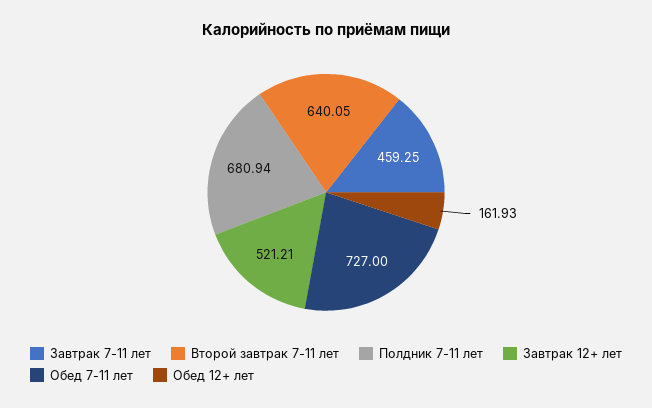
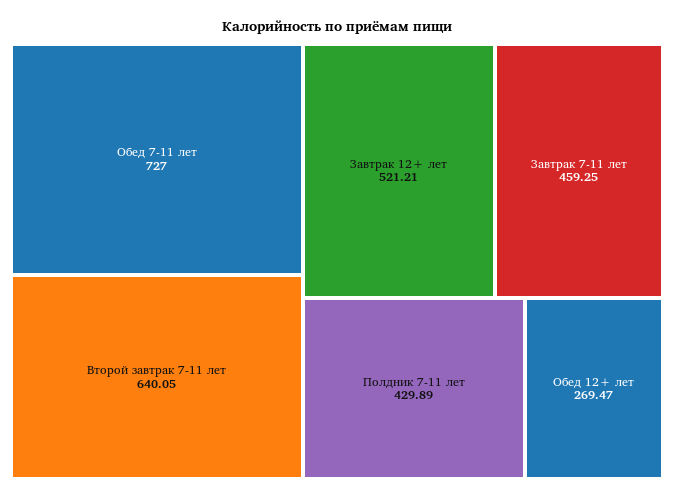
Полдник 7-11 лет: 680.94 -> 429.89
Обед 12+ лет: 161.93 -> 269.47

